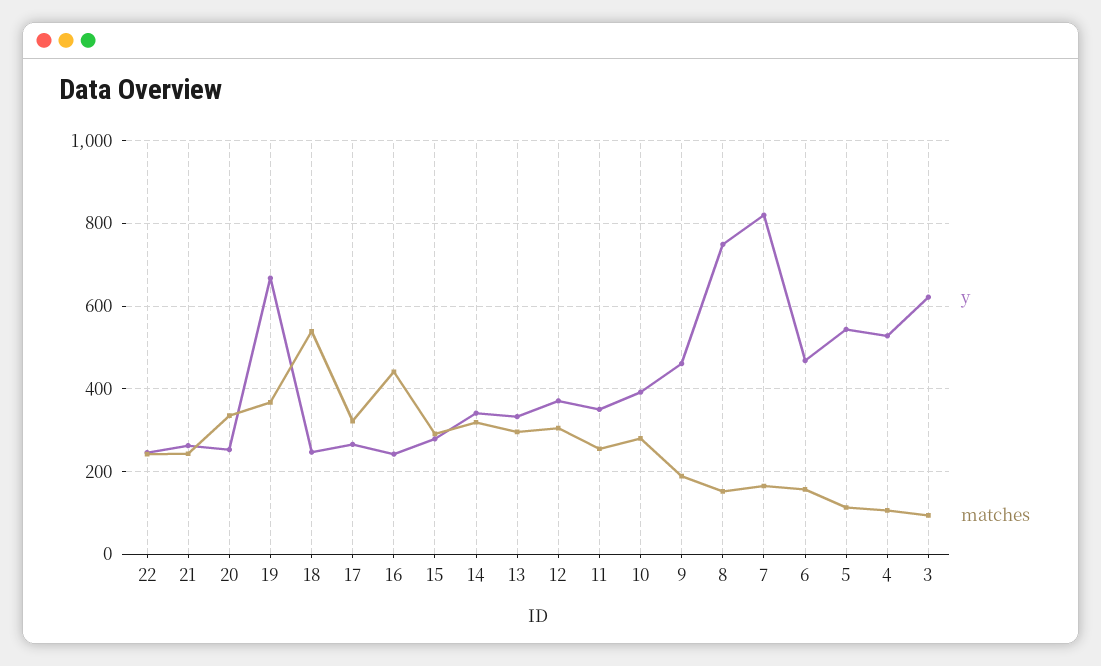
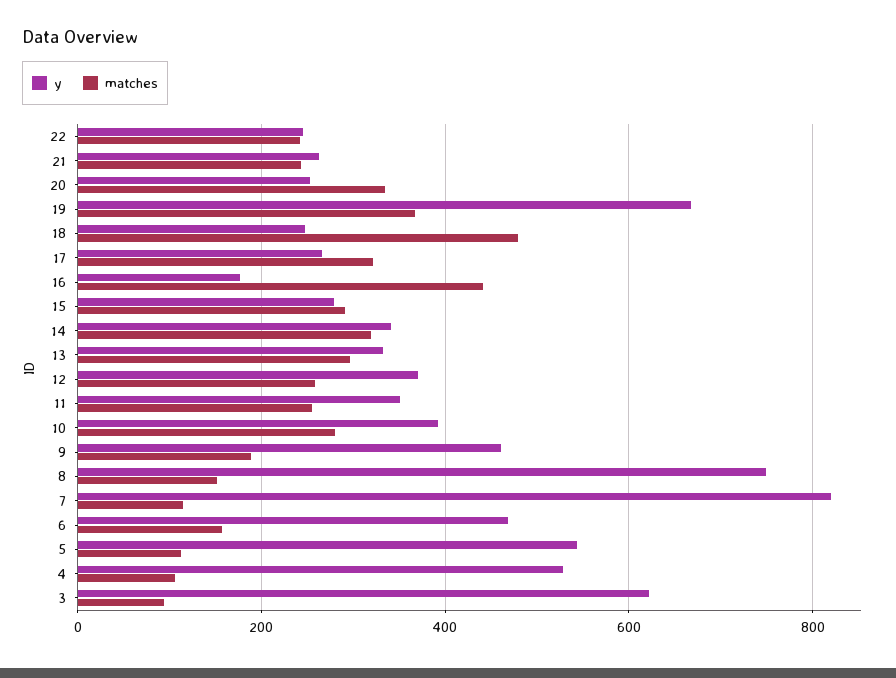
matches, 18: 540 -> 480
y, 16: 240 -> 180
matches, 12: 300 -> 260
matches, 7: 160 -> 120

